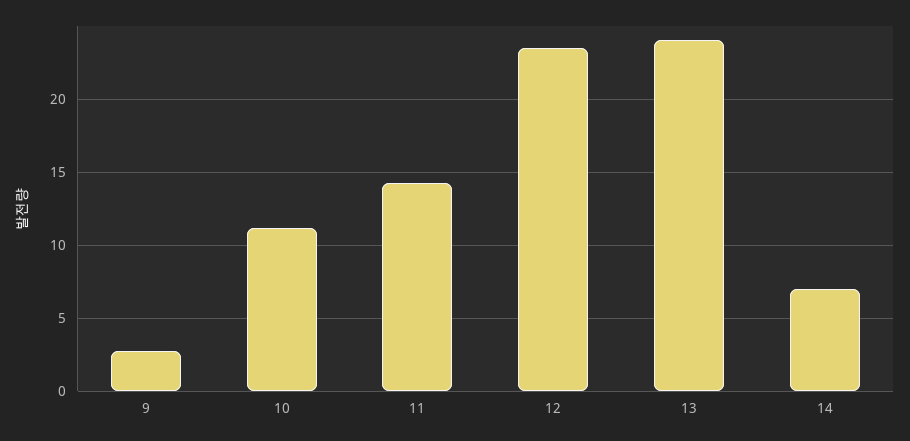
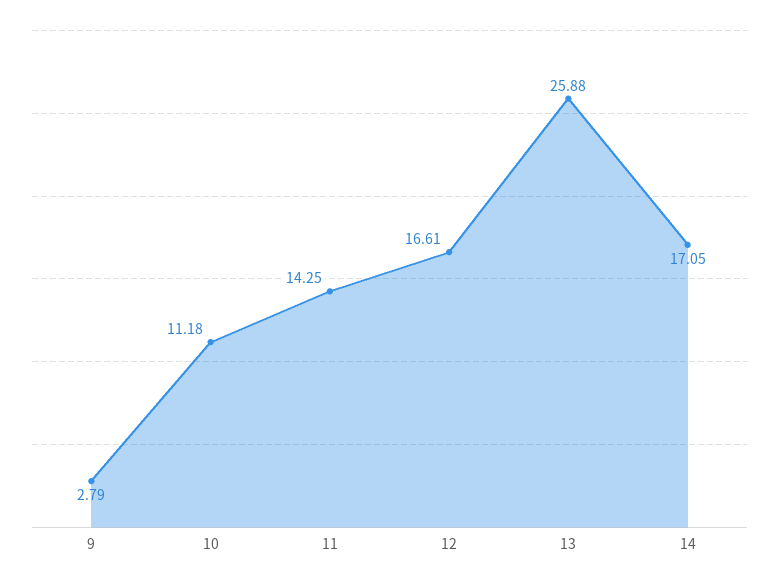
12: 23.5 -> 16.61
13: 24 -> 25.88
14: 7 -> 17.05

